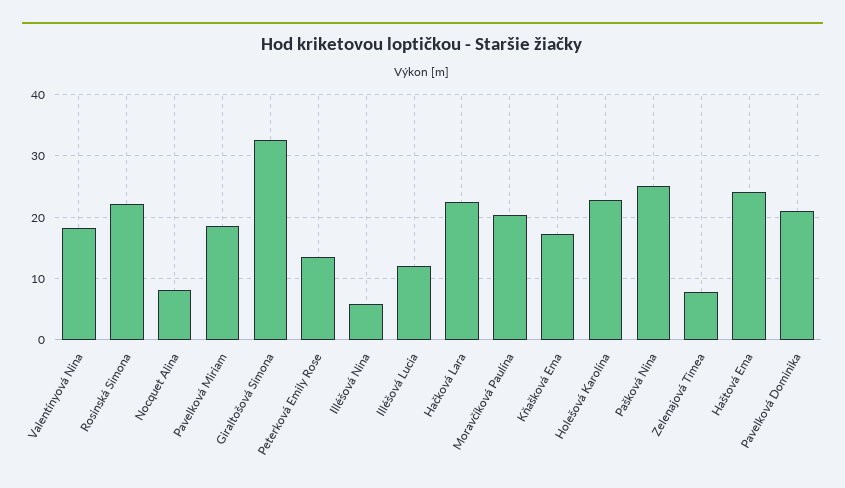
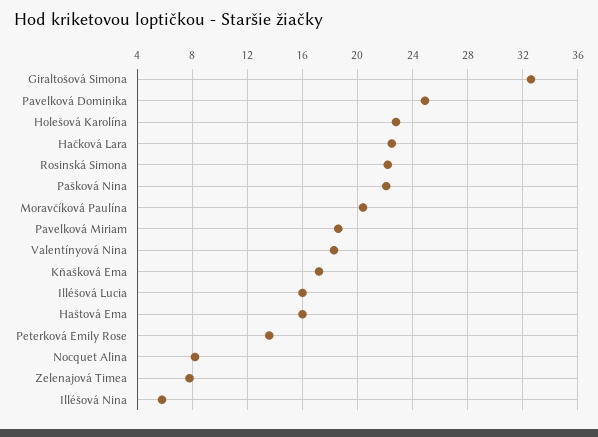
Illéšová Lucia: 12 -> 16
Pašková Nina: 25 -> 22
Haštová Ema: 24 -> 16
Pavelková Dominika: 21 -> 25

